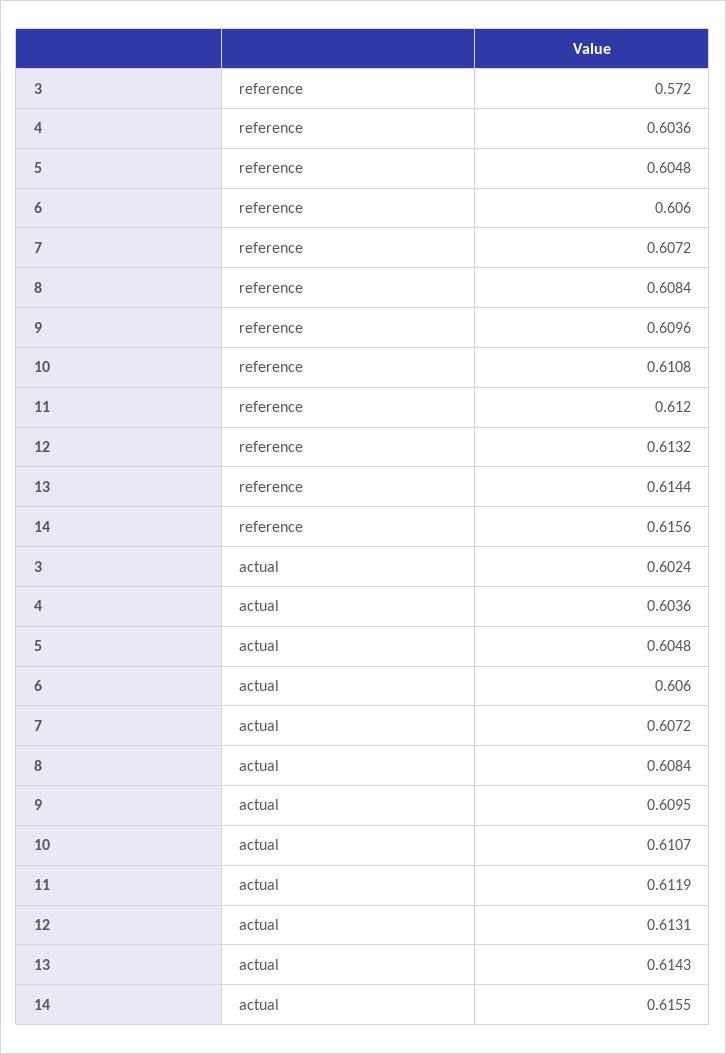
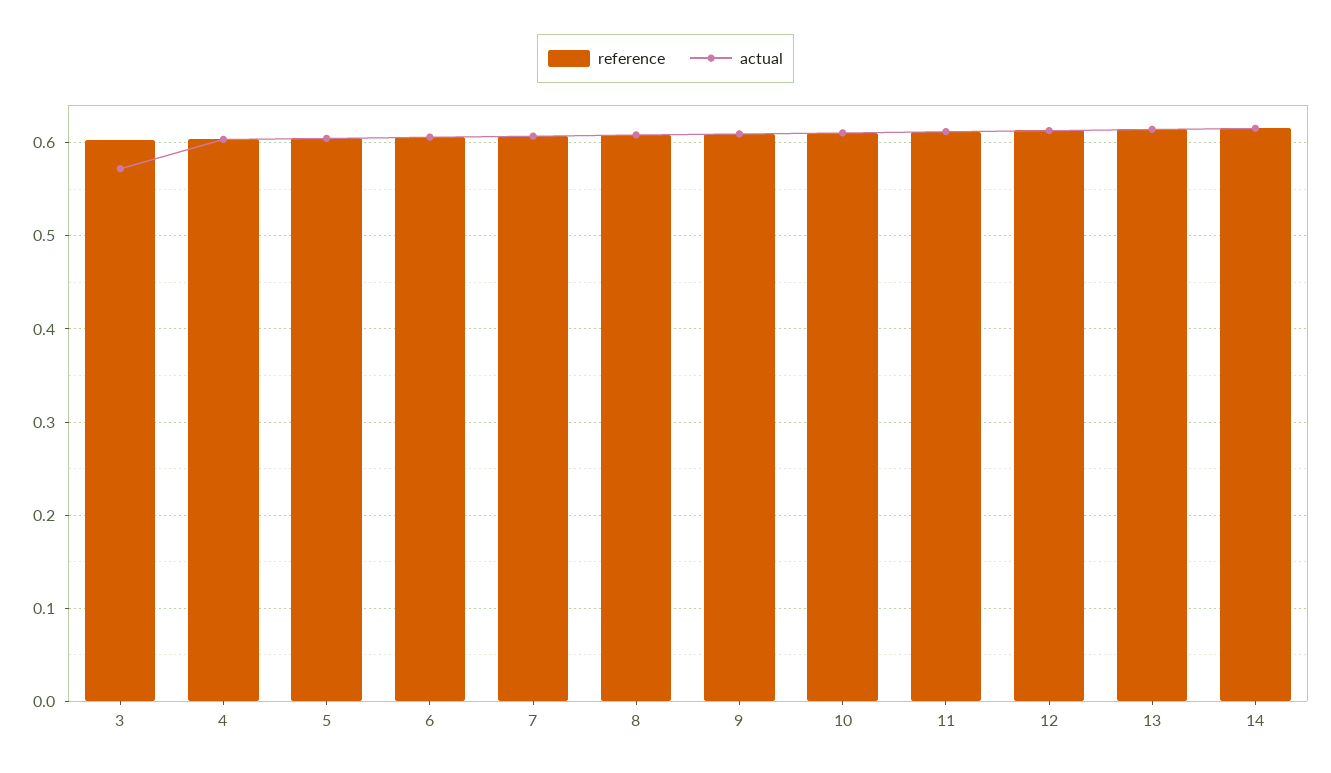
reference, 3: 0.572 -> 0.6
actual, 3: 0.6024 -> 0.57

